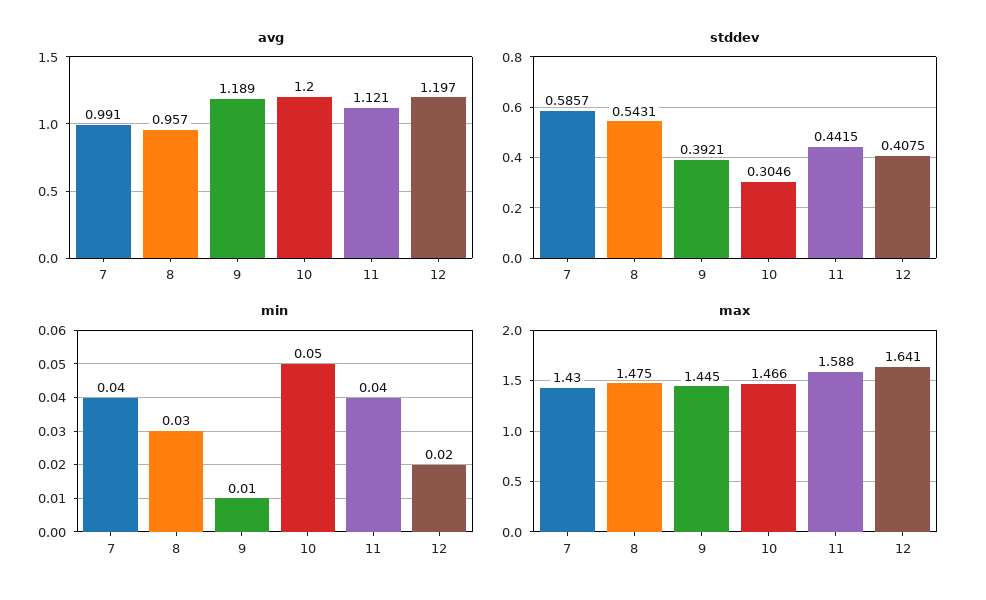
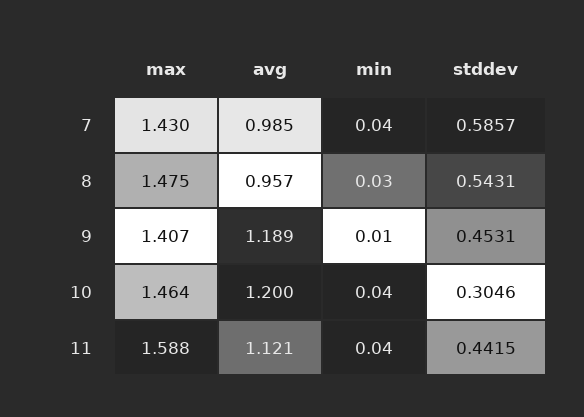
avg, 7: 0.991 -> 0.985
avg, 12: 1.197 -> none
stddev, 9: 0.3921 -> 0.4531
stddev, 12: 0.4075 -> none
min, 10: 0.05 -> 0.04
min, 12: 0.02 -> none
max, 9: 1.445 -> 1.407
max, 10: 1.466 -> 1.464
max, 12: 1.641 -> none

